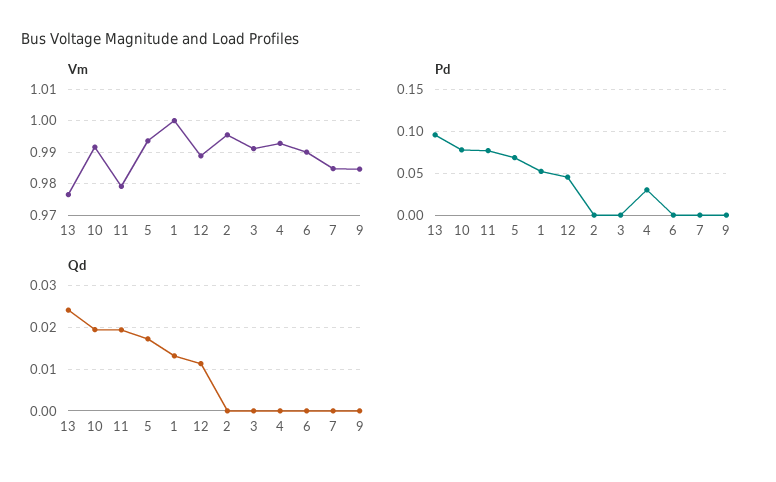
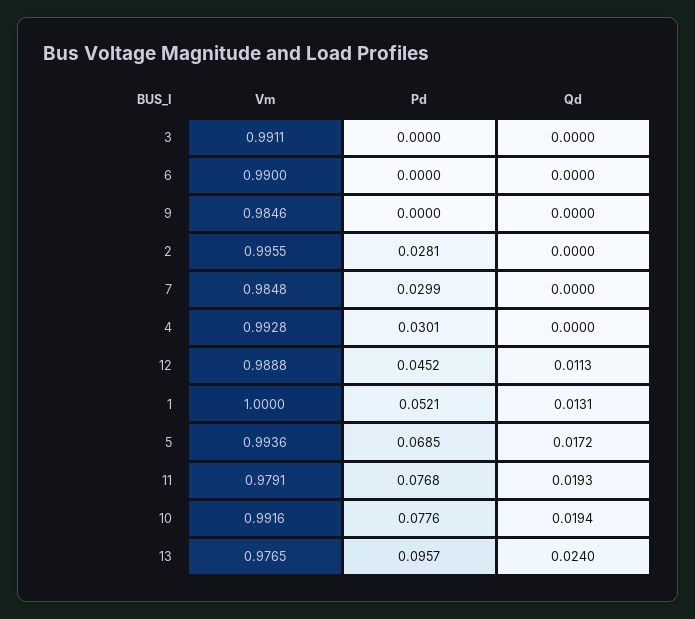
Pd, 2: 0 -> 0.0281
Pd, 7: 0 -> 0.0299

